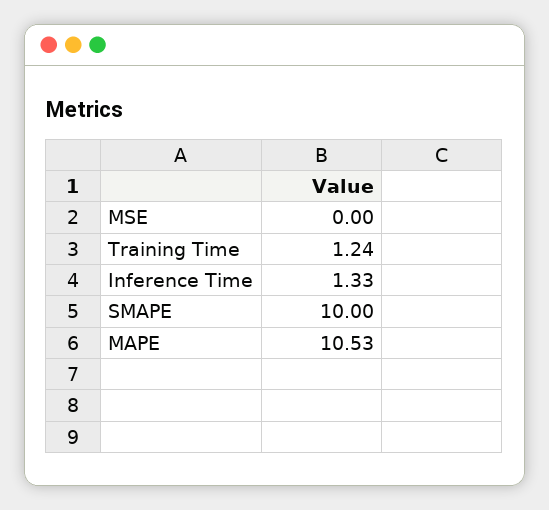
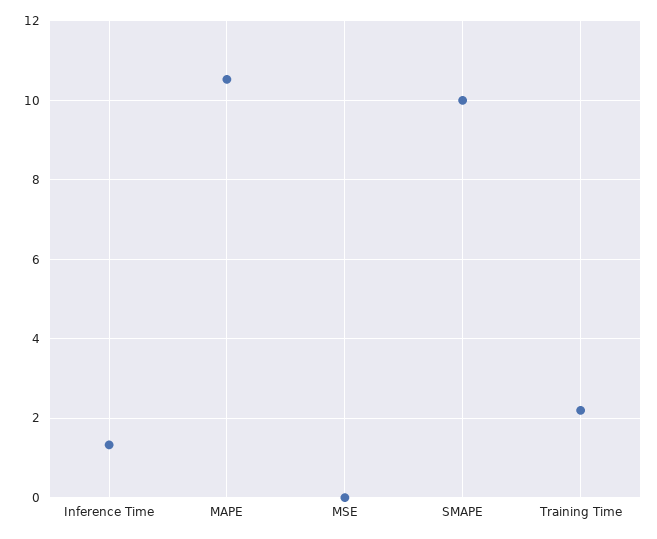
Training Time: 1.24 -> 2.2

